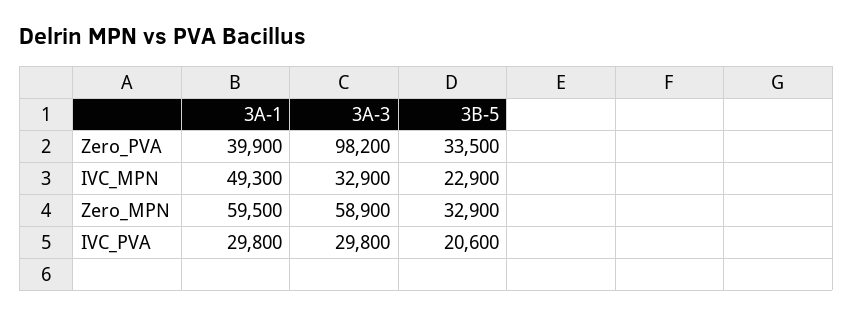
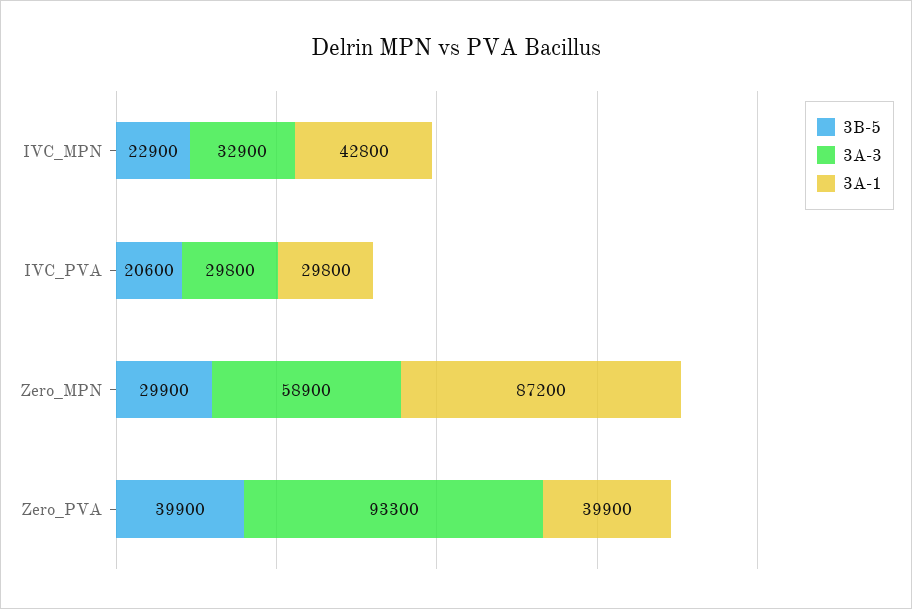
3A-3, Zero_PVA: 98200 -> 93300
3B-5, Zero_PVA: 33500 -> 39900
3A-1, IVC_MPN: 49300 -> 42800
3A-1, Zero_MPN: 59500 -> 87200
3B-5, Zero_MPN: 32900 -> 29900

